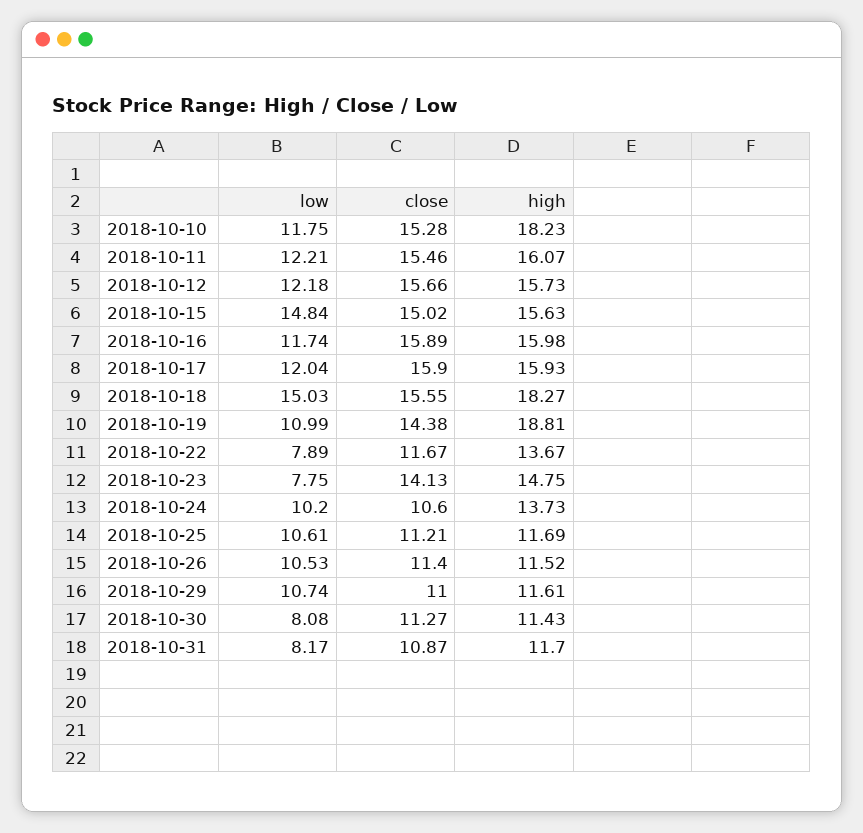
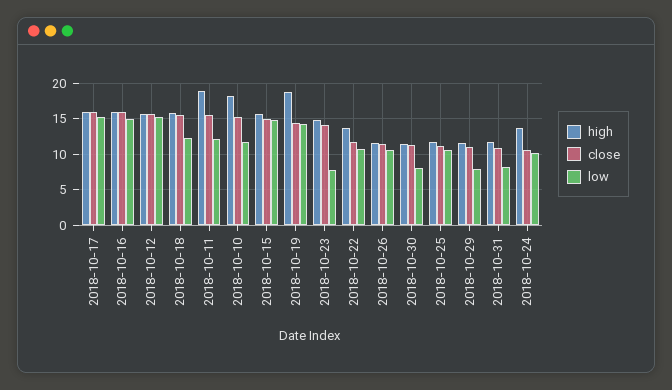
high, 2018-10-11: 16.07 -> 19
low, 2018-10-12: 12.18 -> 15
low, 2018-10-16: 11.74 -> 15
low, 2018-10-17: 12.04 -> 15
low, 2018-10-18: 15.03 -> 12
high, 2018-10-18: 18.27 -> 16
low, 2018-10-19: 10.99 -> 14
low, 2018-10-22: 7.89 -> 11
low, 2018-10-29: 10.74 -> 8

